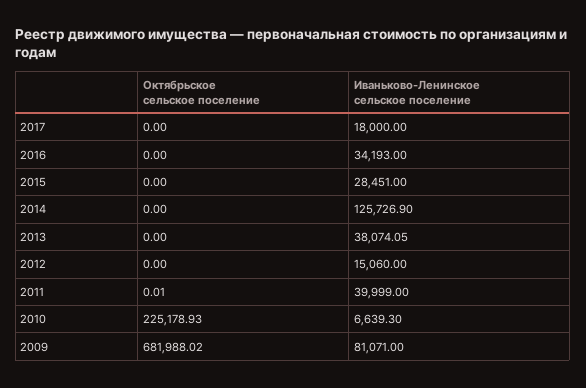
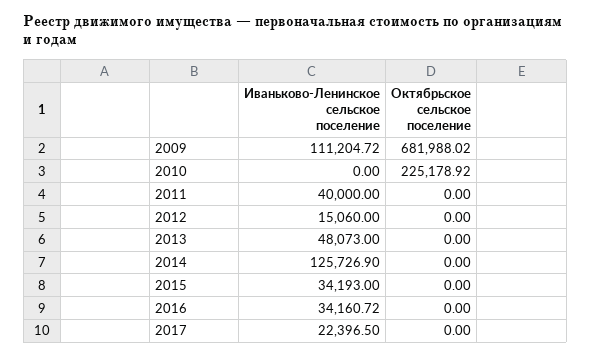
Иваньково-Ленинское сельское поселение, 2017: 18000 -> 22396.5
Иваньково-Ленинское сельское поселение, 2016: 34193 -> 34160.72
Иваньково-Ленинское сельское поселение, 2015: 28451 -> 34193
Иваньково-Ленинское сельское поселение, 2013: 38074.05 -> 48073
Октябрьское сельское поселение, 2011: 0.01 -> 0
Иваньково-Ленинское сельское поселение, 2011: 39999 -> 40000
Октябрьское сельское поселение, 2010: 225178.93 -> 225178.92
Иваньково-Ленинское сельское поселение, 2010: 6639.3 -> 0
Иваньково-Ленинское сельское поселение, 2009: 81071 -> 111204.72

